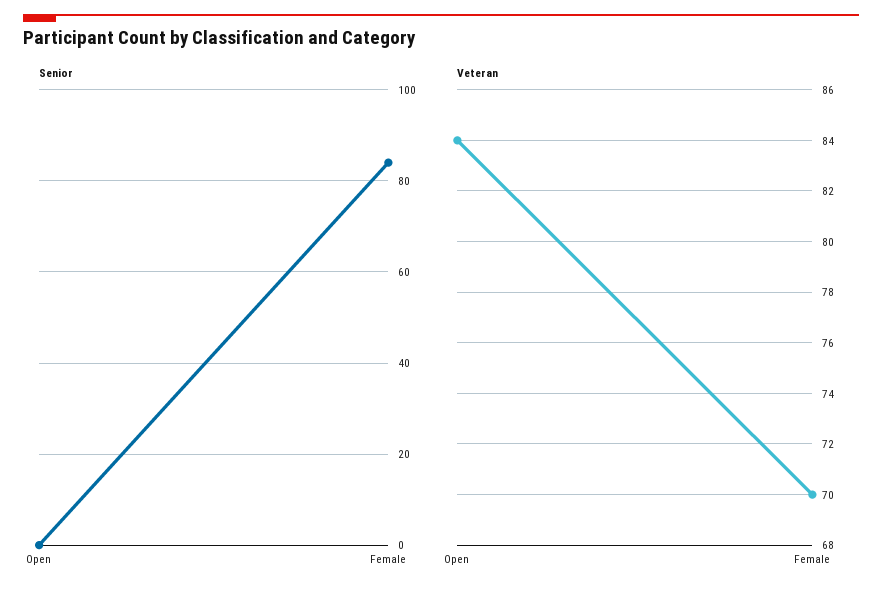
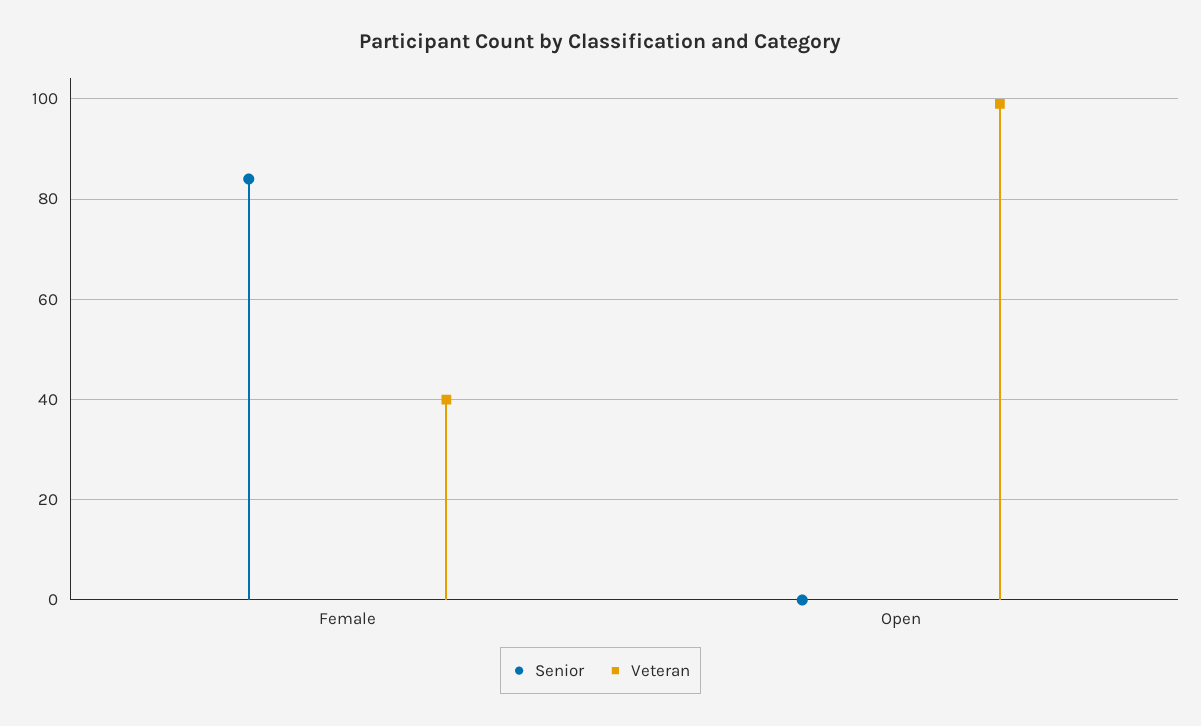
Veteran, Open: 84 -> 100
Veteran, Female: 70 -> 40

